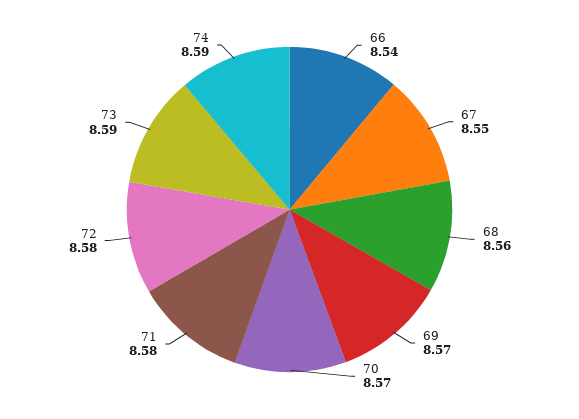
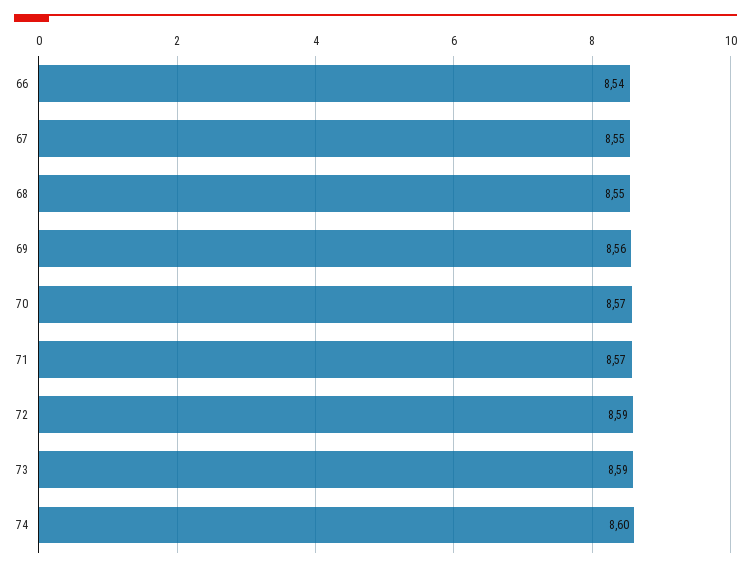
68: 8.56 -> 8.55
69: 8.57 -> 8.56
71: 8.58 -> 8.57
72: 8.58 -> 8.59
74: 8.59 -> 8.6

